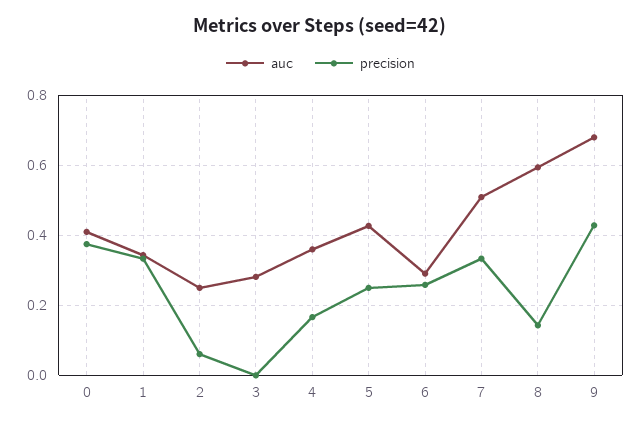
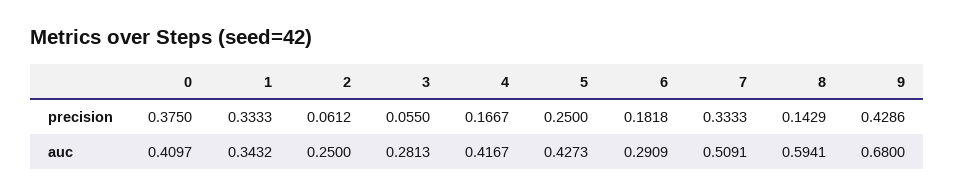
precision, 3: 0 -> 0.055
auc, 4: 0.36 -> 0.4167
precision, 6: 0.26 -> 0.1818

